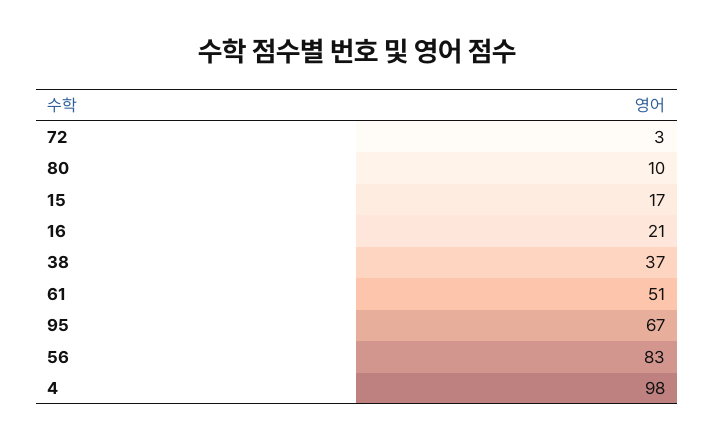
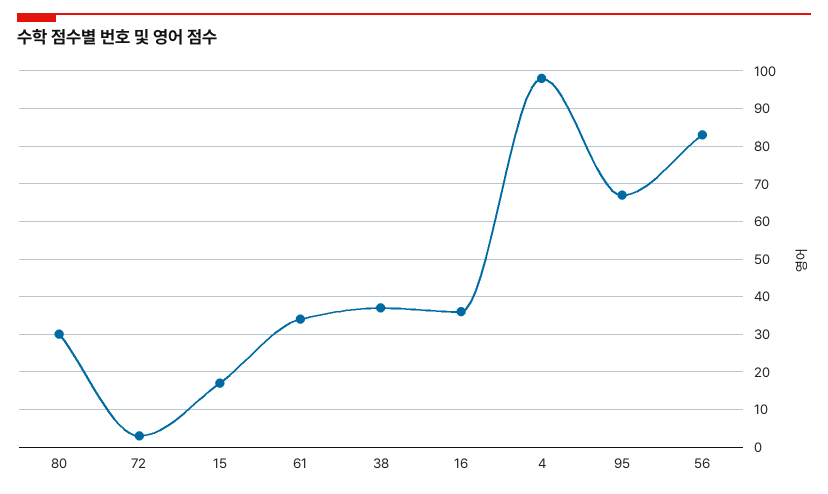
80: 10 -> 30
16: 21 -> 35
61: 51 -> 35

